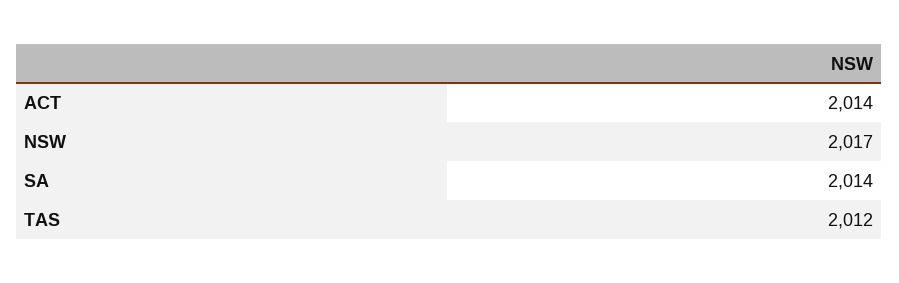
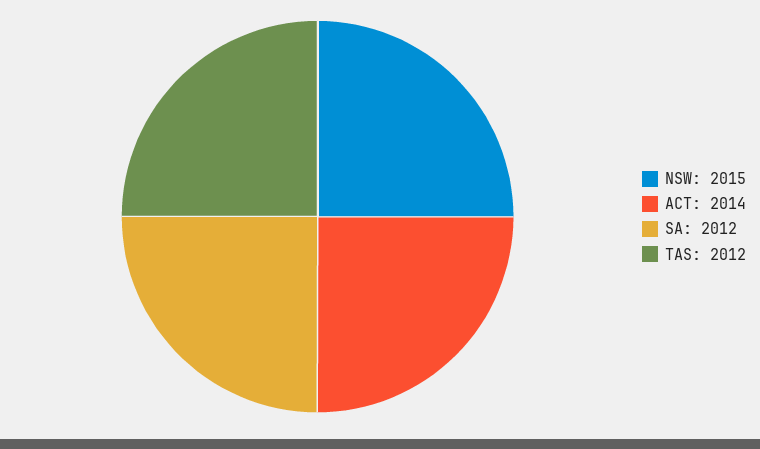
NSW: 2017 -> 2015
SA: 2014 -> 2012

